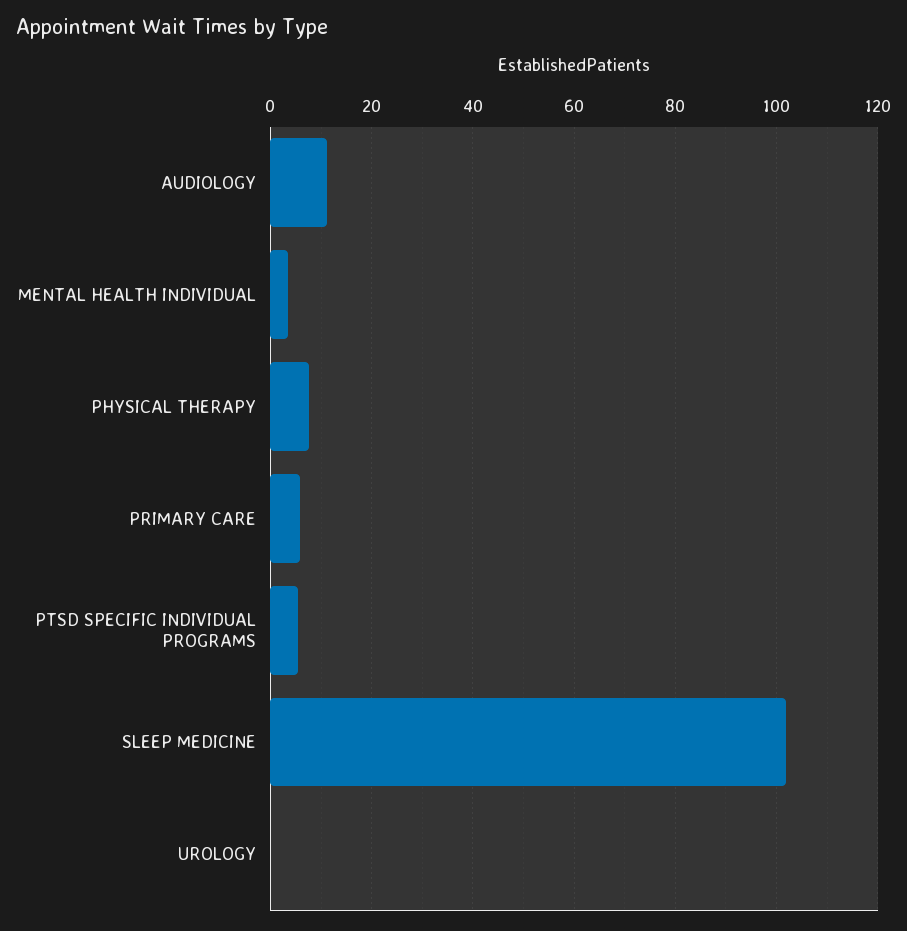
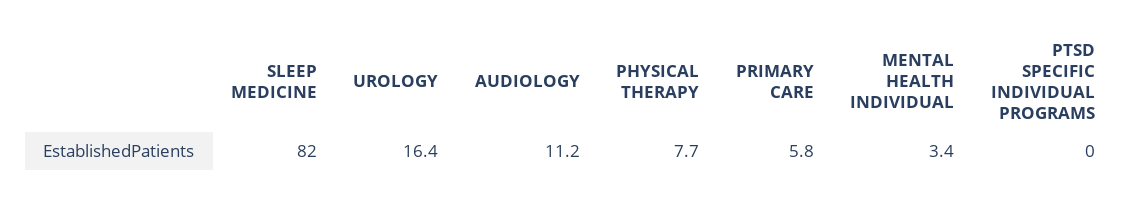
PTSD SPECIFIC INDIVIDUAL PROGRAMS: 6 -> 0
SLEEP MEDICINE: 102 -> 82
UROLOGY: 0 -> 16.4

